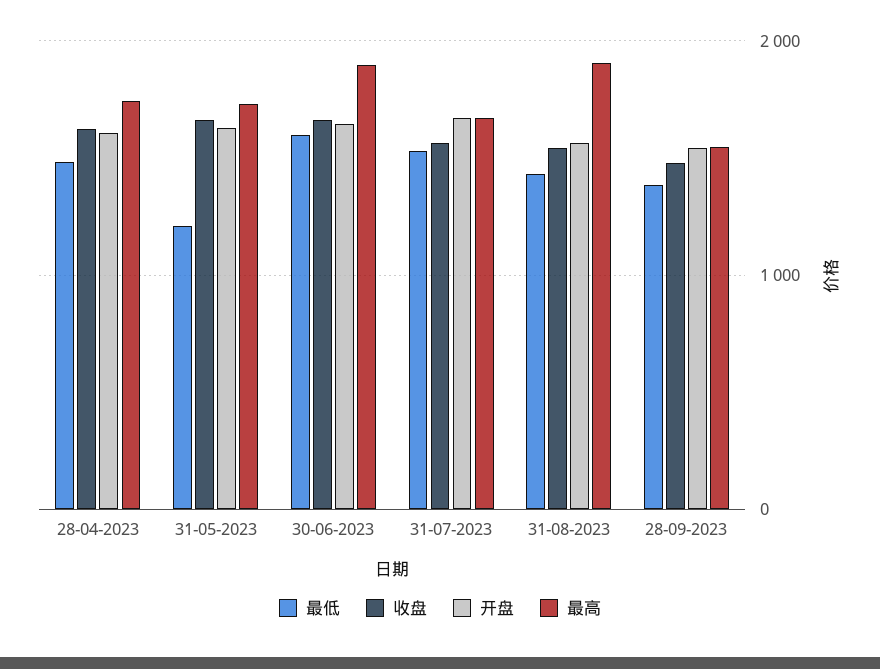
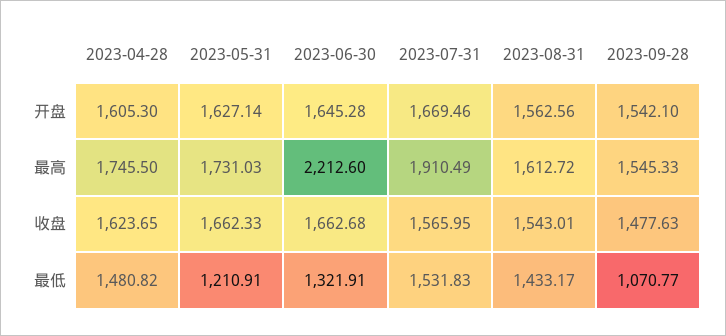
最低, 30-06-2023: 1600 -> 1321.91
最高, 30-06-2023: 1900 -> 2212.6
最高, 31-07-2023: 1700 -> 1910.49
最高, 31-08-2023: 1900 -> 1612.72
最低, 28-09-2023: 1400 -> 1070.77

